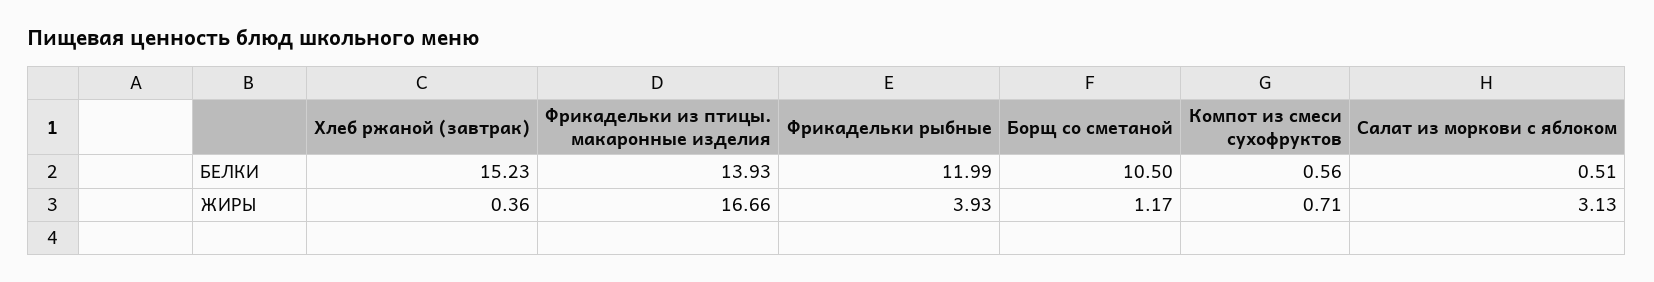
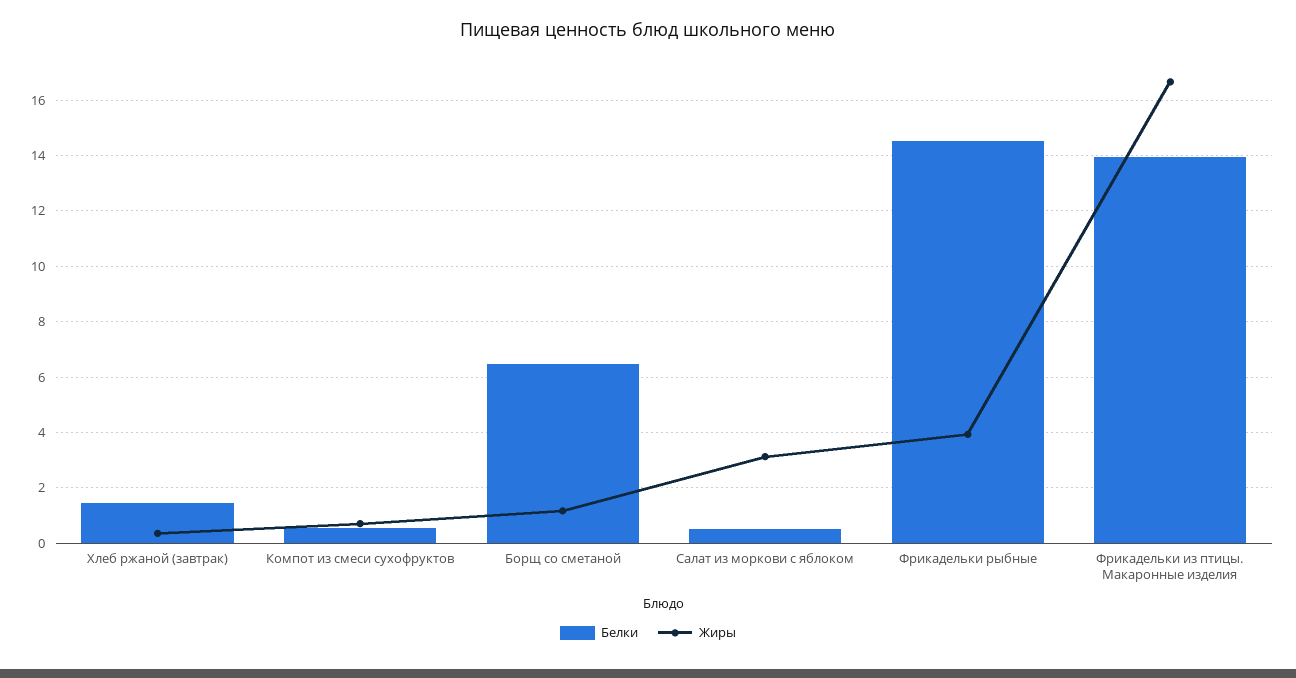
БЕЛКИ, Хлеб ржаной (завтрак): 15.23 -> 1.5
БЕЛКИ, Фрикадельки рыбные: 11.99 -> 14.5
БЕЛКИ, Борщ со сметаной: 10.5 -> 6.5

